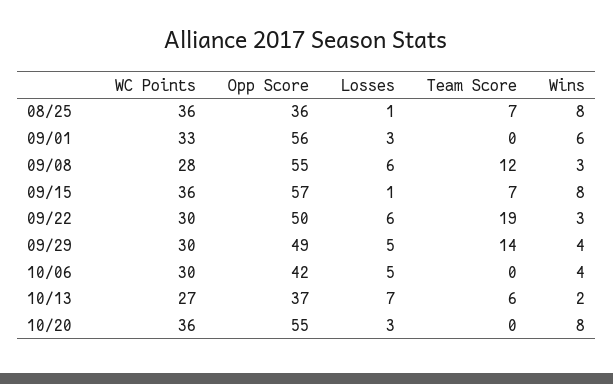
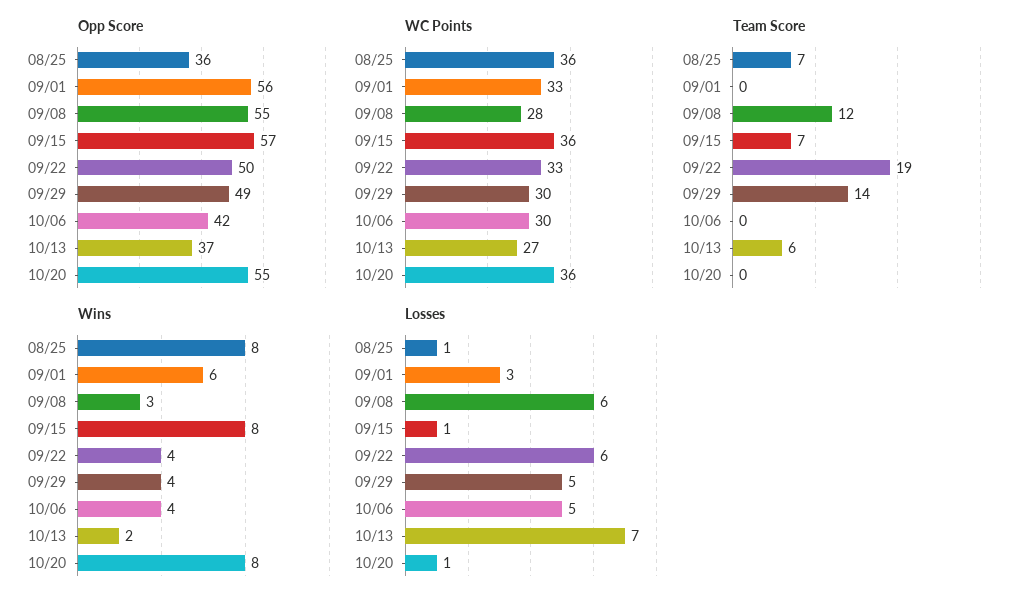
WC Points, 09/22: 30 -> 33
Wins, 09/22: 3 -> 4
Losses, 10/20: 3 -> 1

